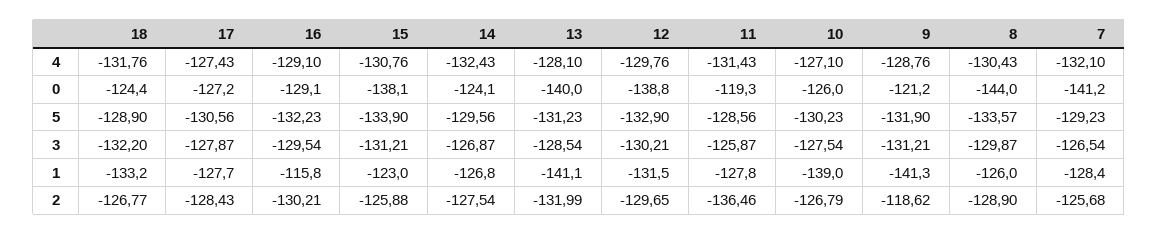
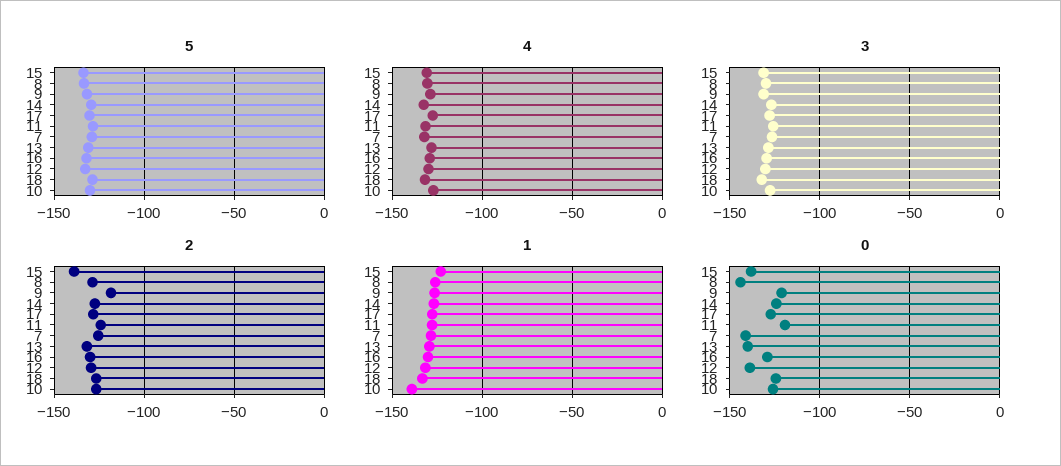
1, 16: -115.8 -> -130
1, 13: -141.1 -> -130
1, 9: -141.3 -> -125
2, 15: -125.88 -> -140
2, 11: -136.46 -> -125

